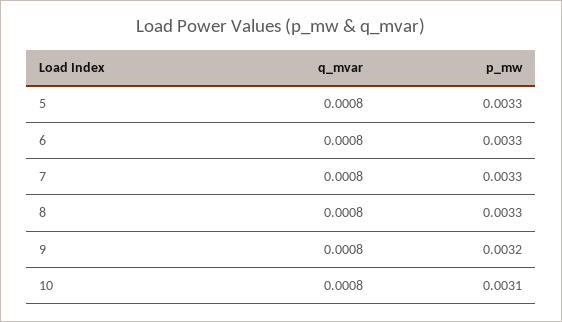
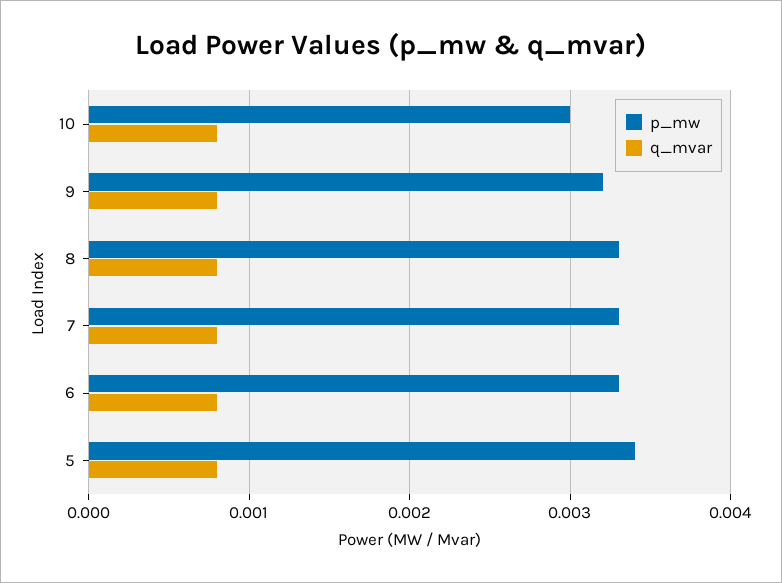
p_mw, 5: 0.0033 -> 0.0034
p_mw, 10: 0.0031 -> 0.003

